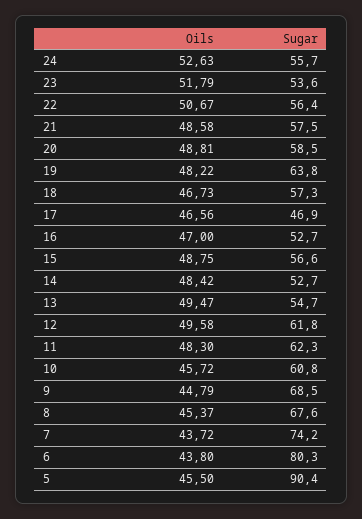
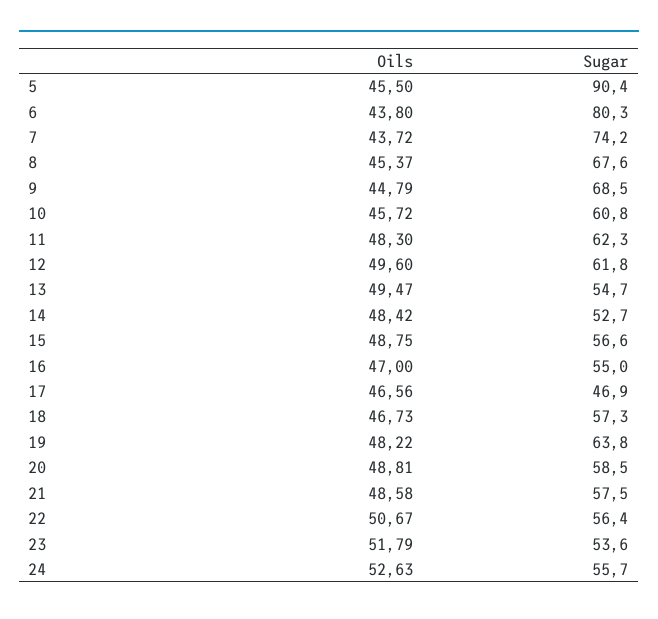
Sugar, 16: 52.7 -> 55
Oils, 12: 49.58 -> 49.6

